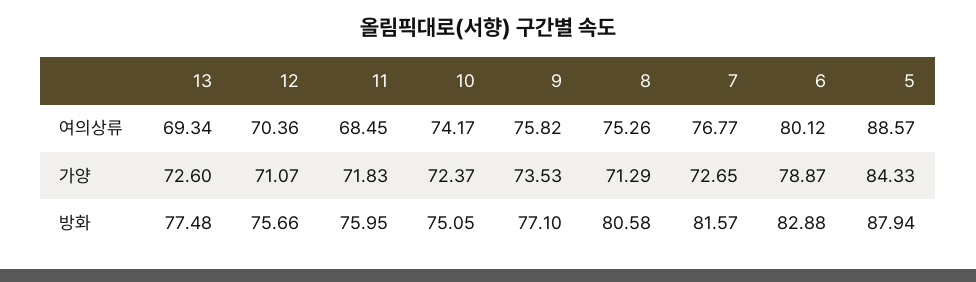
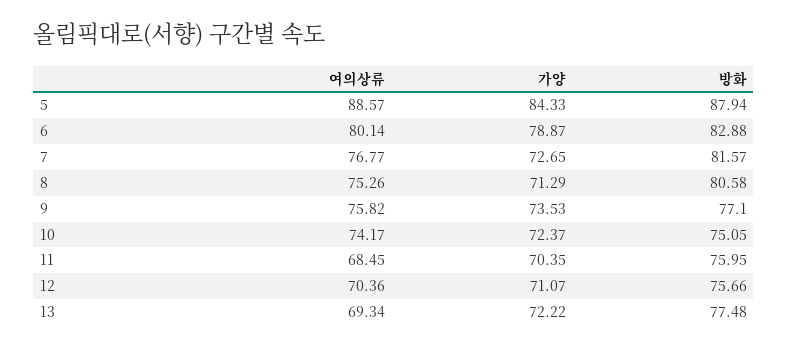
6, 여의상류: 80.12 -> 80.14
13, 가양: 72.6 -> 72.22
11, 가양: 71.83 -> 70.35

